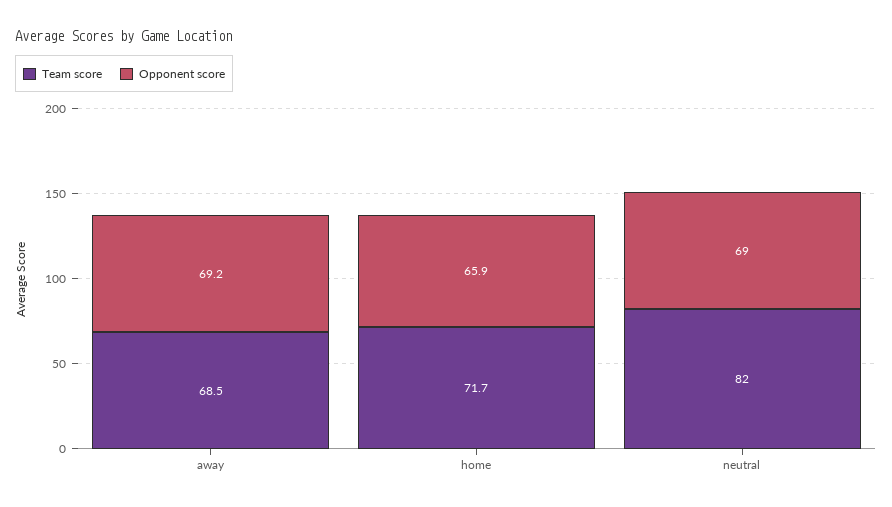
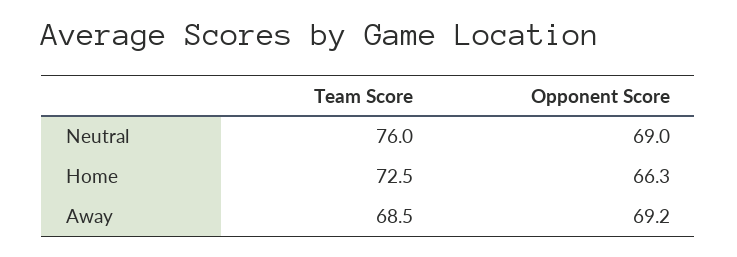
Team score, home: 71.7 -> 72.5
Opponent score, home: 65.9 -> 66.3
Team score, neutral: 82 -> 76

